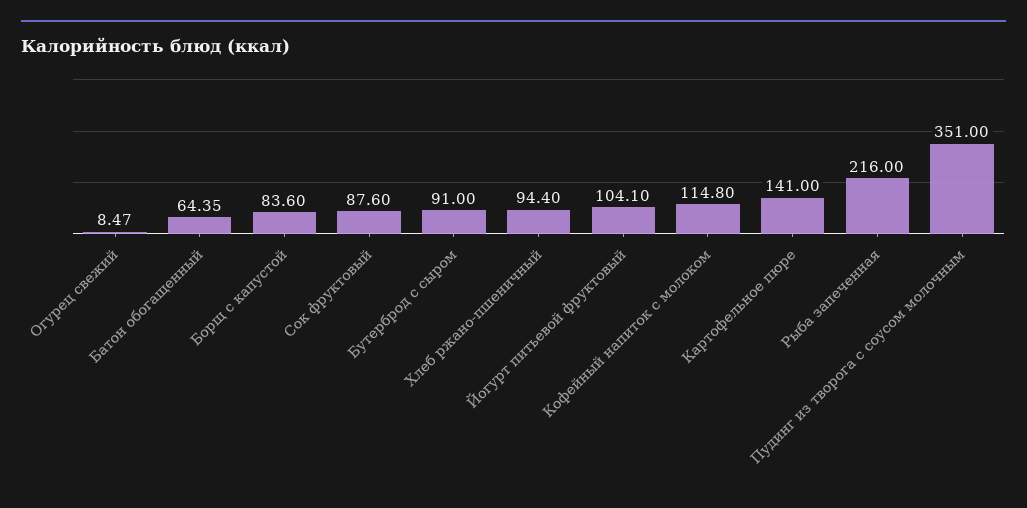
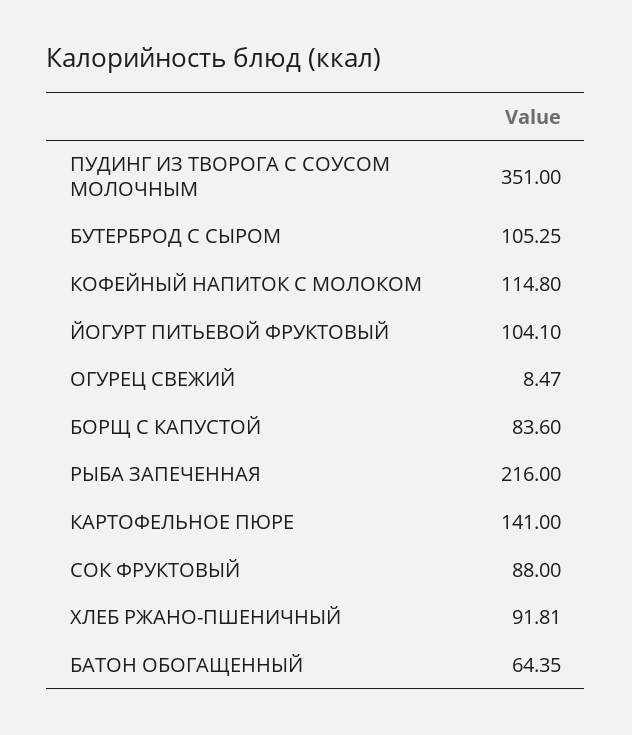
Сок фруктовый: 87.6 -> 88
Бутерброд с сыром: 91 -> 105.25
Хлеб ржано-пшеничный: 94.4 -> 91.81

